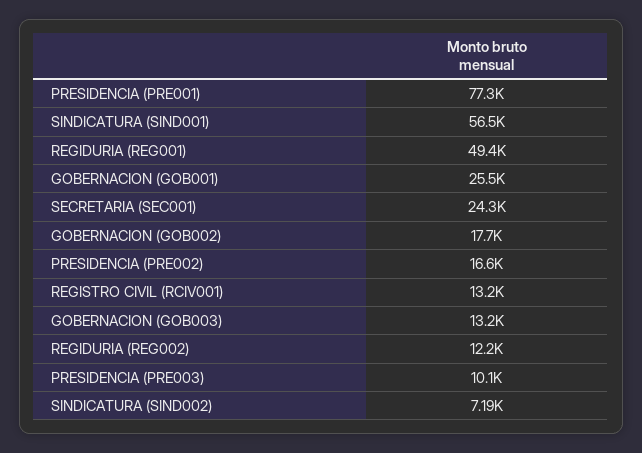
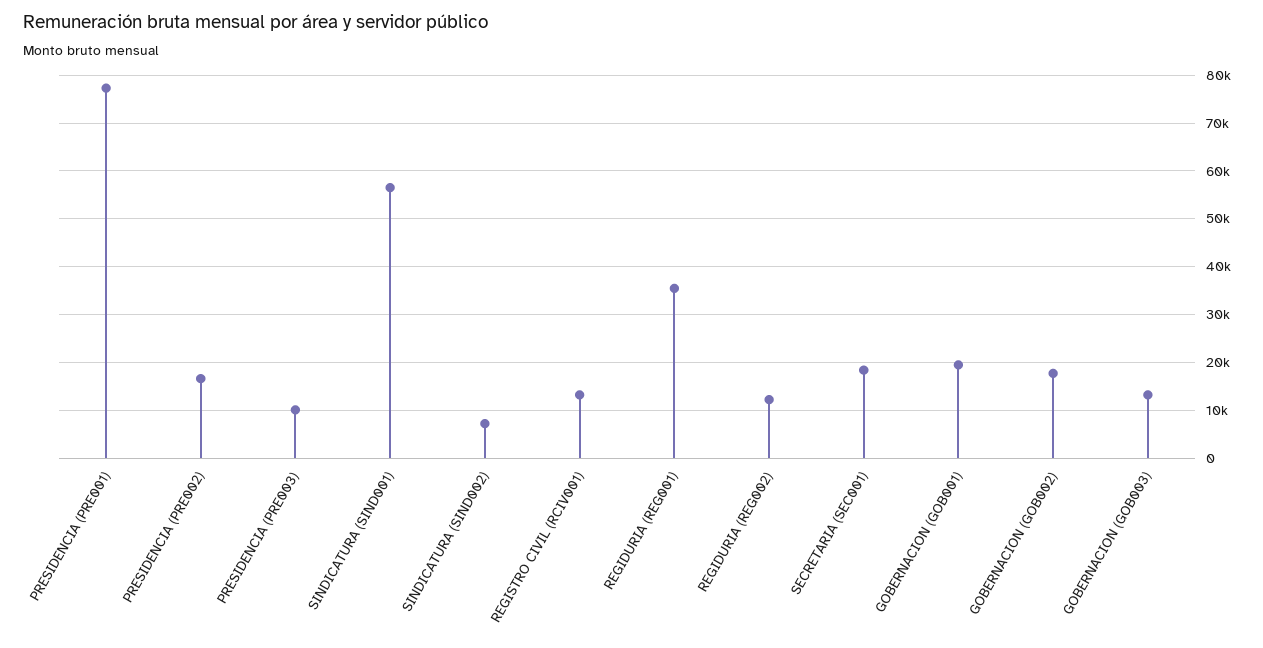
REGIDURIA (REG001): 49400 -> 36000
GOBERNACION (GOB001): 25500 -> 20000
SECRETARIA (SEC001): 24300 -> 18000

